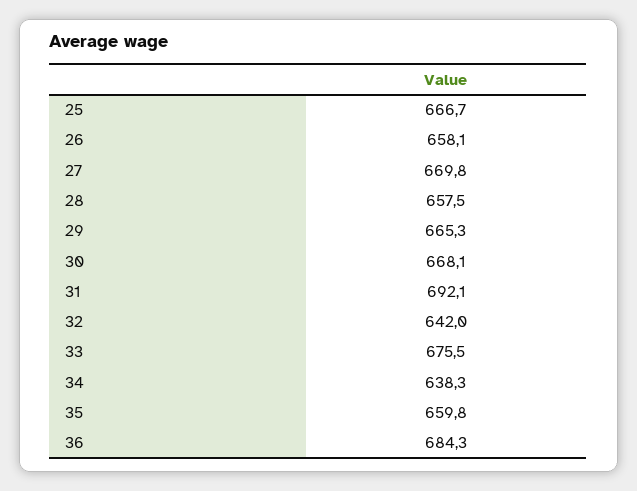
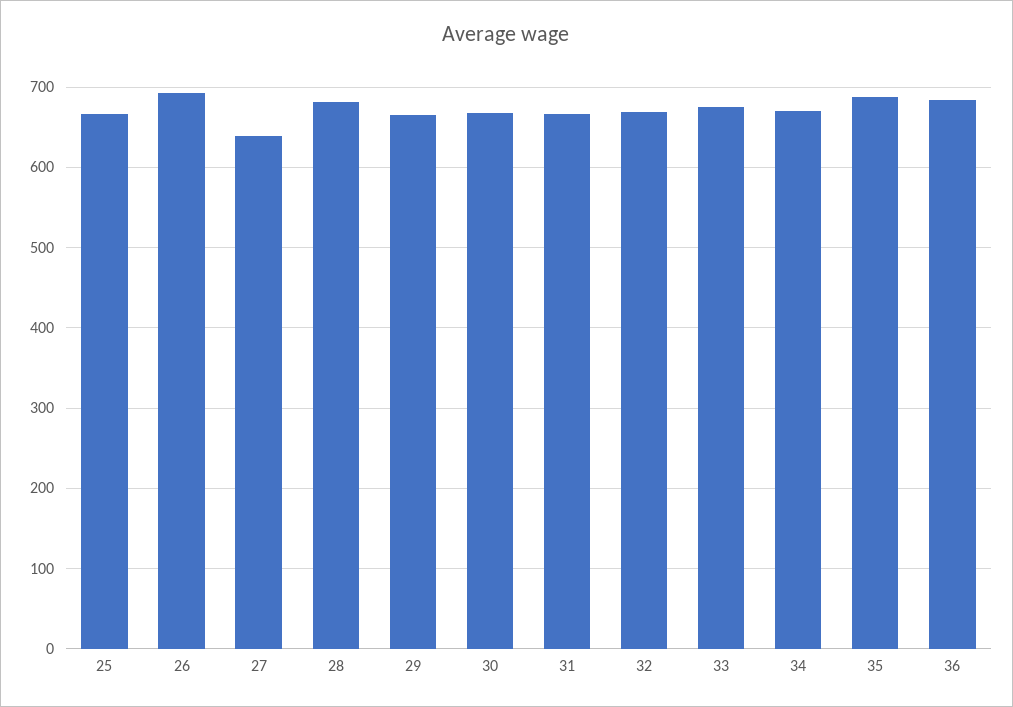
26: 658.1 -> 690
27: 669.8 -> 640
28: 657.5 -> 680
31: 692.1 -> 670
32: 642 -> 670
34: 638.3 -> 670
35: 659.8 -> 690

